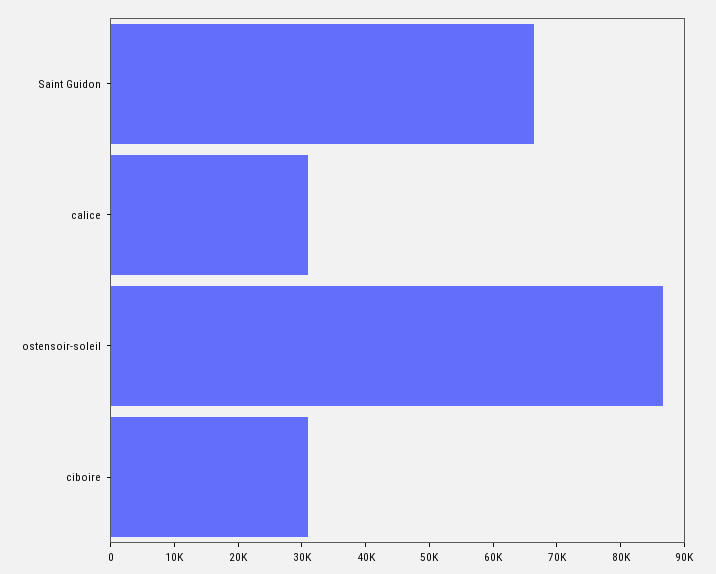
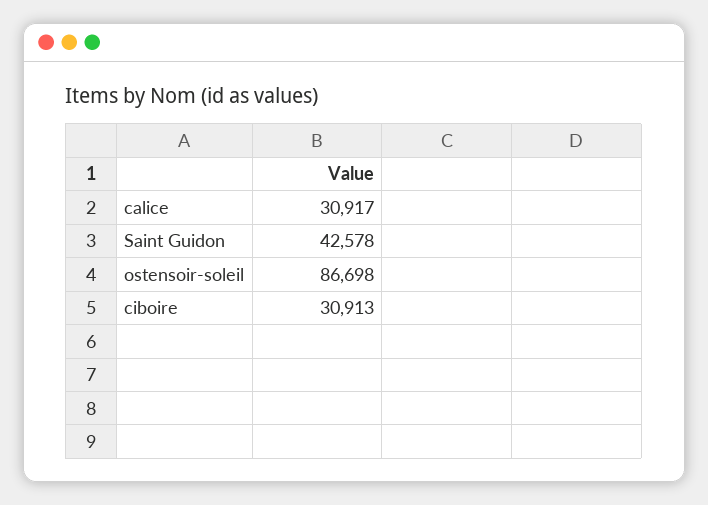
Saint Guidon: 66000 -> 42578

